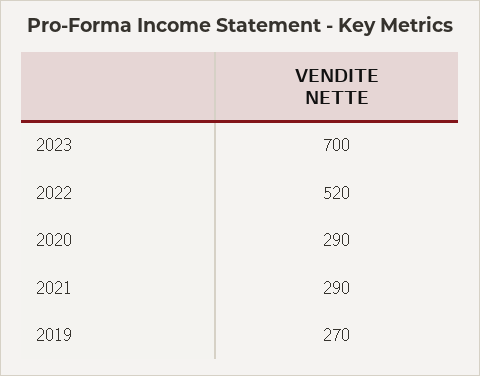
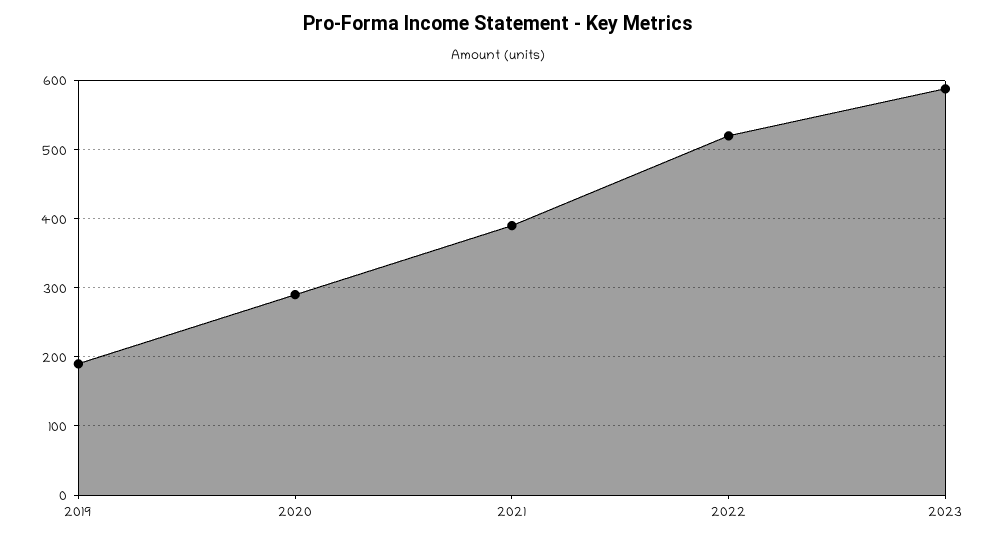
2023: 700 -> 590
2021: 290 -> 390
2019: 270 -> 190

